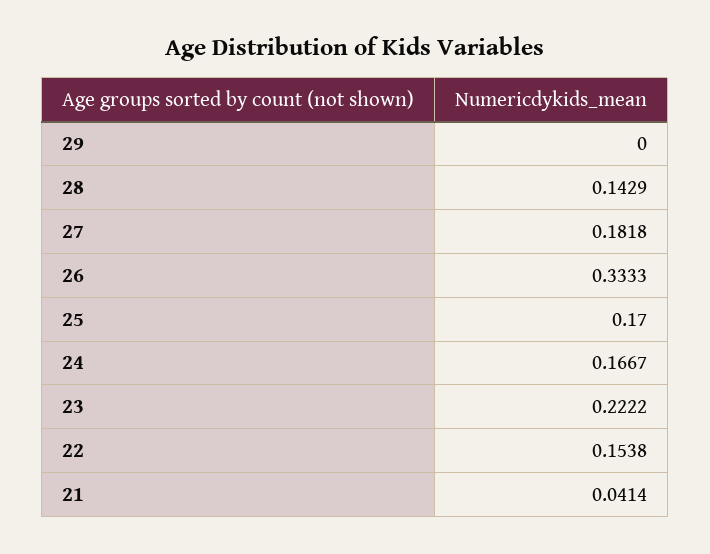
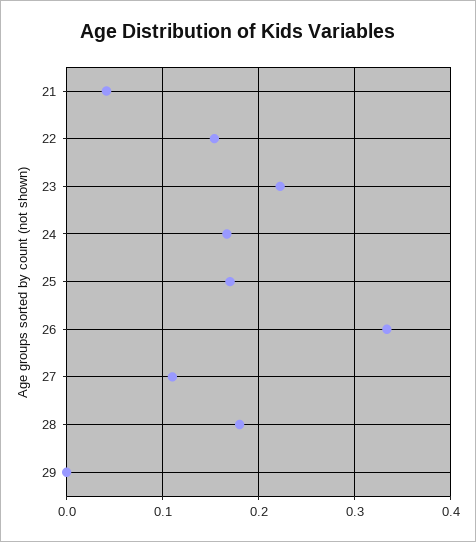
28: 0.1429 -> 0.18
27: 0.1818 -> 0.11

